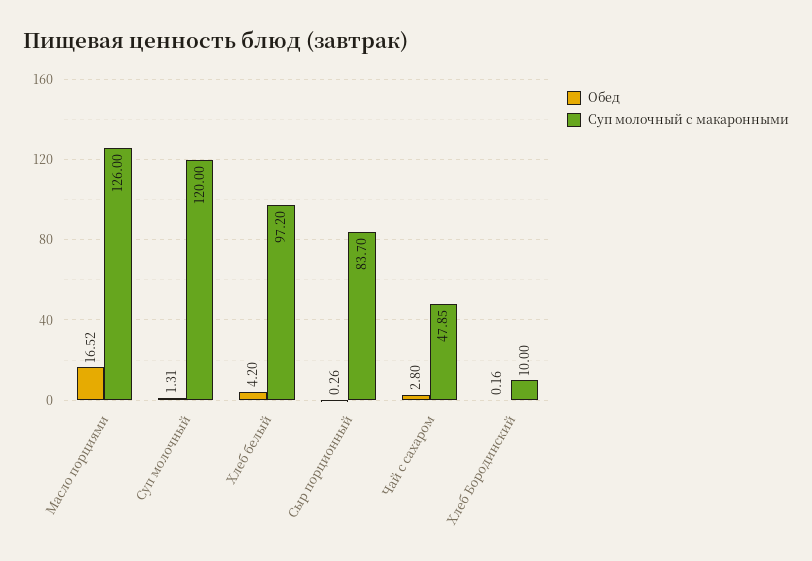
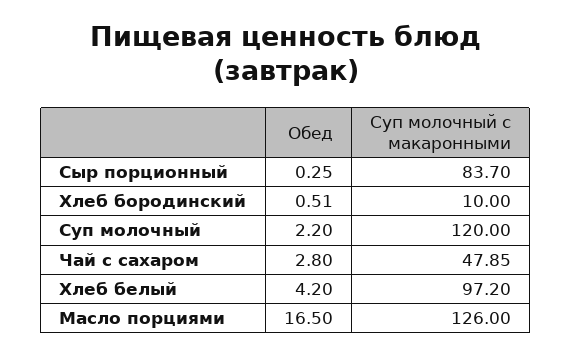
Обед, Масло порциями: 16.52 -> 16.5
Обед, Суп молочный: 1.31 -> 2.2
Обед, Сыр порционный: 0.26 -> 0.25
Обед, Хлеб Бородинский: 0.16 -> 0.51

